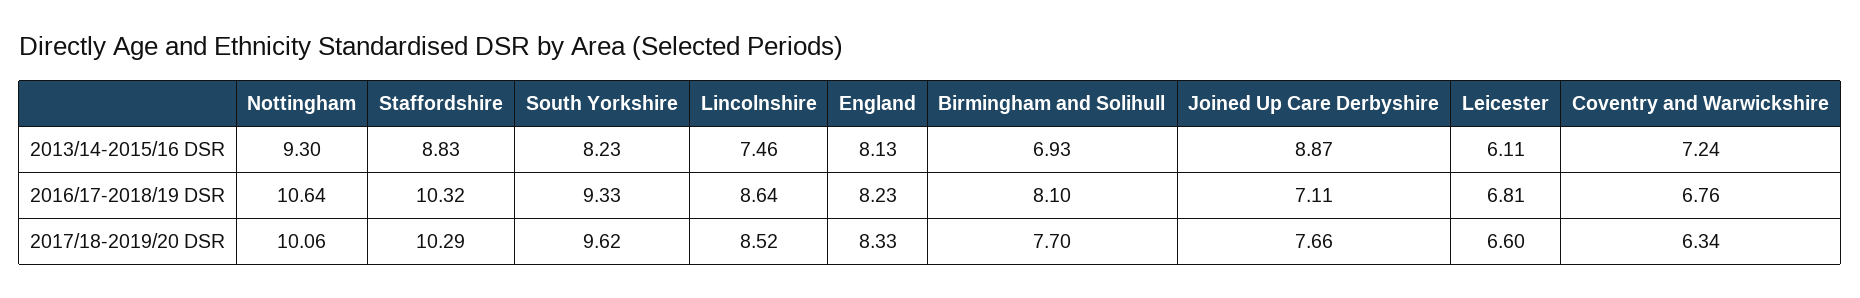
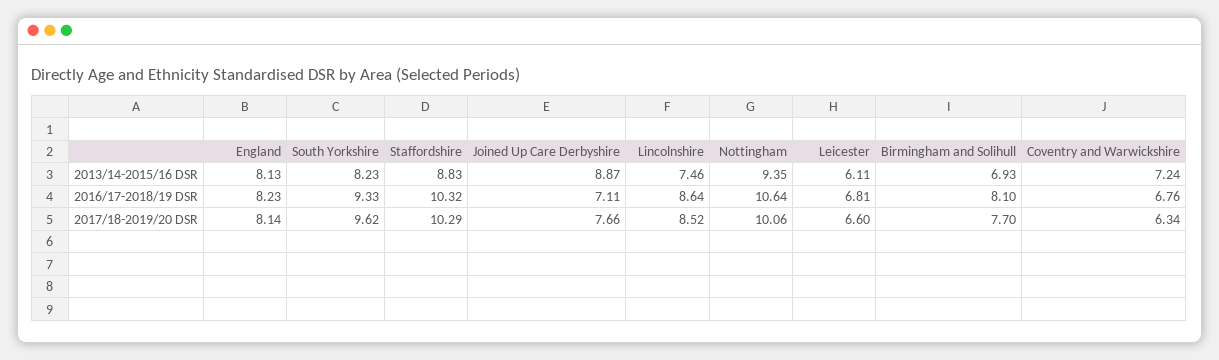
Nottingham, 2013/14-2015/16 DSR: 9.3 -> 9.35
England, 2017/18-2019/20 DSR: 8.33 -> 8.14

